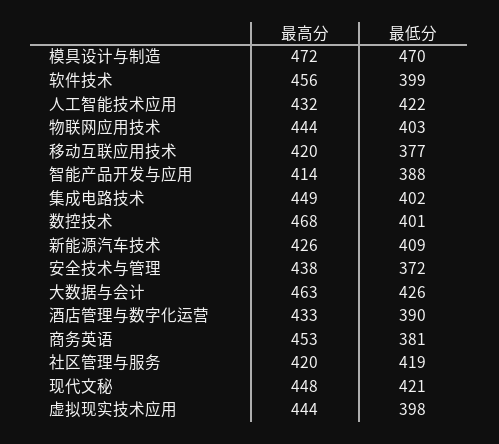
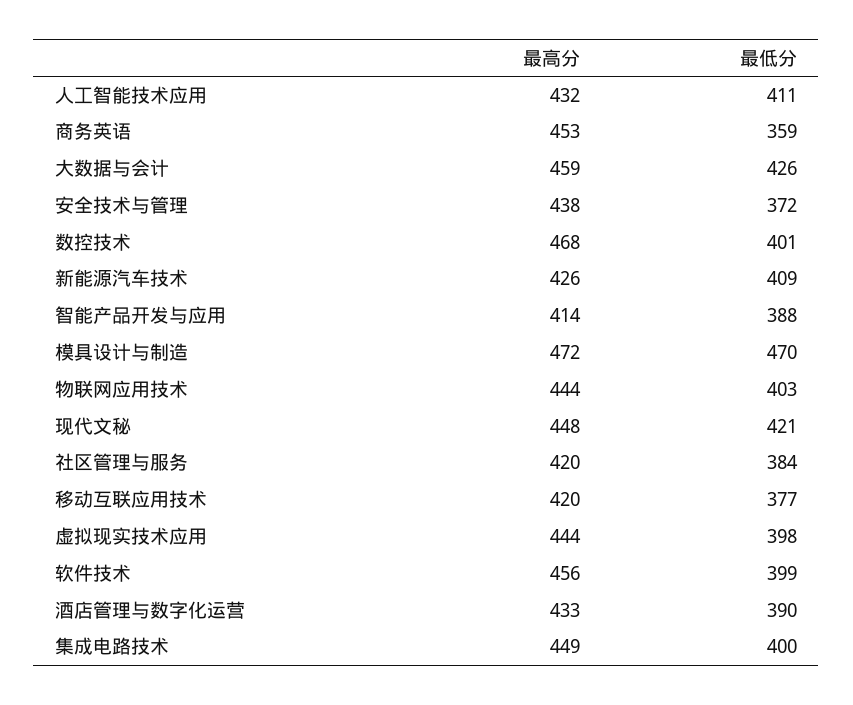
最低分, 人工智能技术应用: 422 -> 411
最低分, 集成电路技术: 402 -> 400
最高分, 大数据与会计: 463 -> 459
最低分, 商务英语: 381 -> 359
最低分, 社区管理与服务: 419 -> 384

